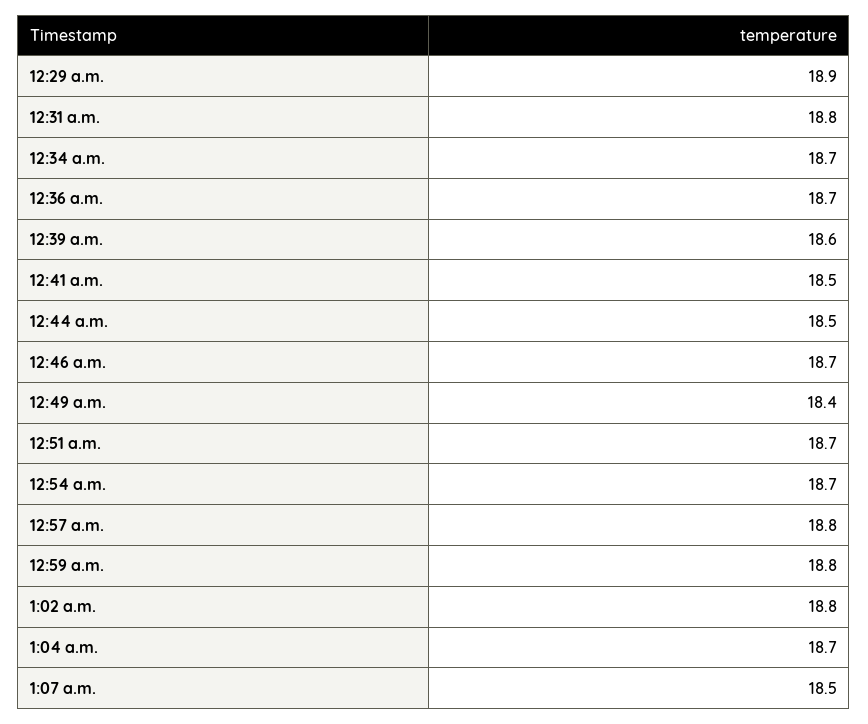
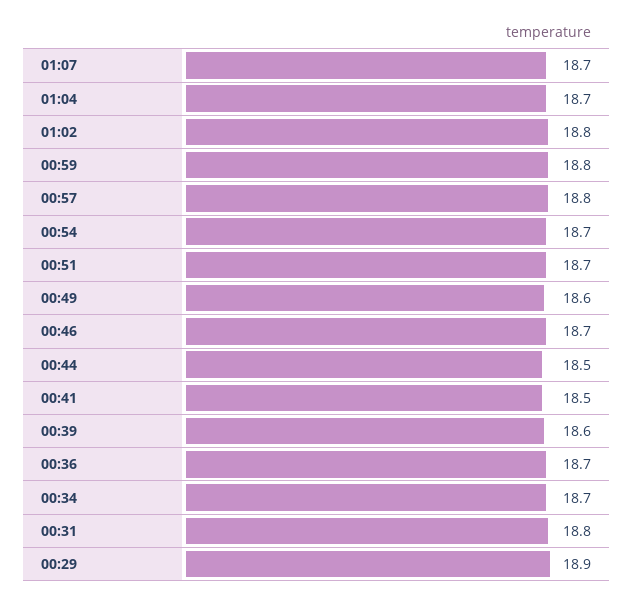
12:49 a.m.: 18.4 -> 18.6
1:07 a.m.: 18.5 -> 18.7

